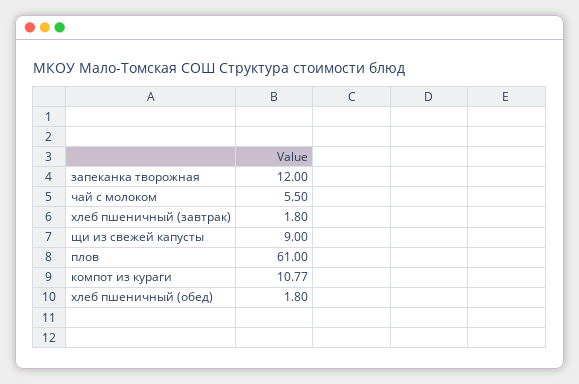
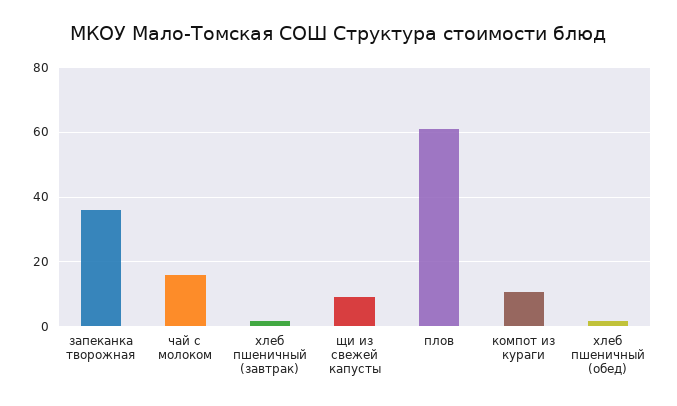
запеканка творожная: 12 -> 36
чай с молоком: 5.5 -> 16

